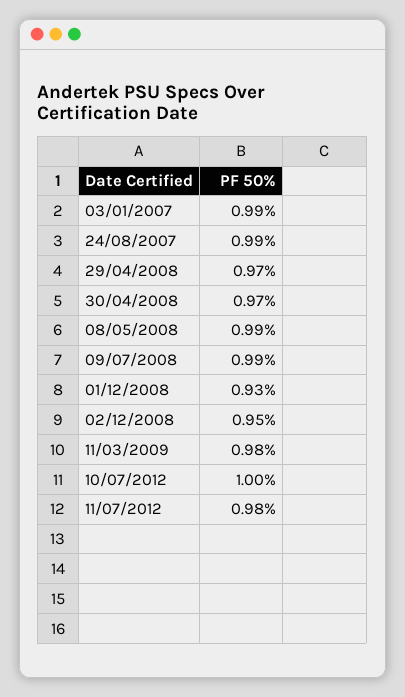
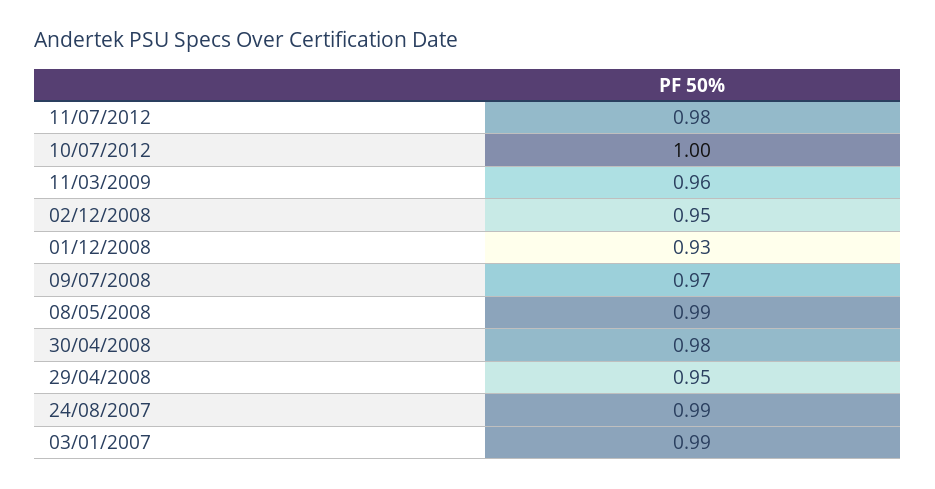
29/04/2008: 0.97 -> 0.95
30/04/2008: 0.97 -> 0.98
09/07/2008: 0.99 -> 0.97
11/03/2009: 0.98 -> 0.96

